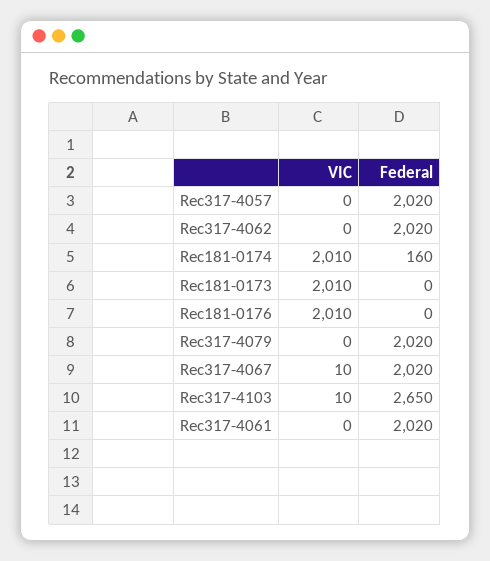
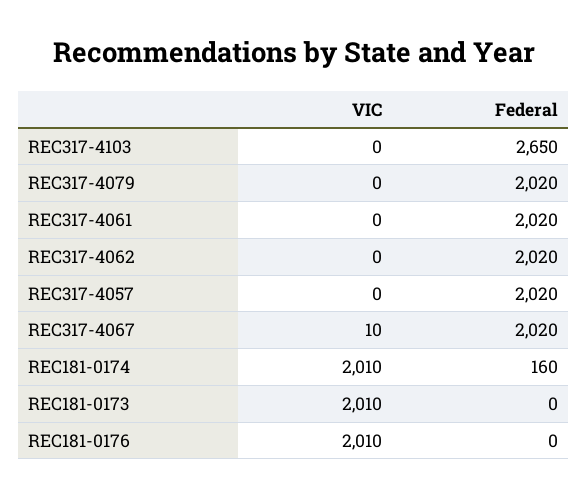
VIC, Rec317-4103: 10 -> 0

